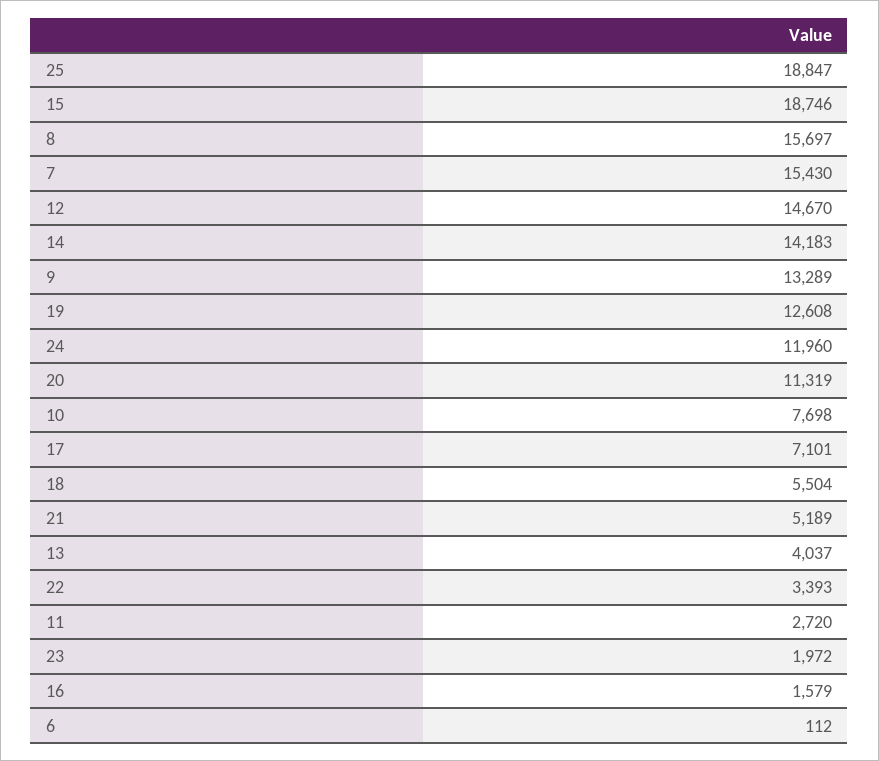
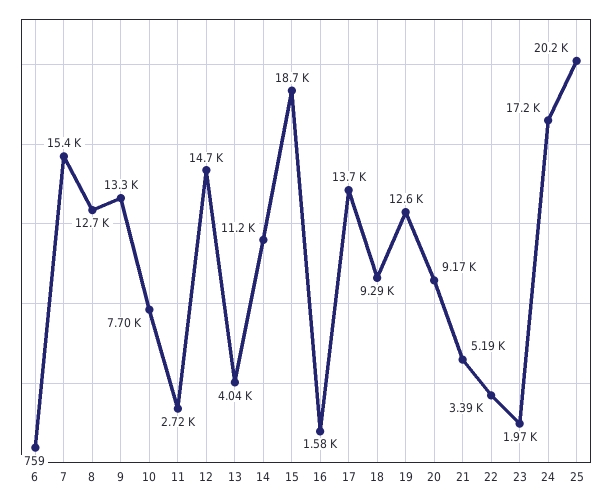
25: 18847 -> 20200
8: 15697 -> 12700
14: 14183 -> 11200
24: 11960 -> 17200
20: 11319 -> 9170
17: 7101 -> 13700
18: 5504 -> 9290
6: 112 -> 759

